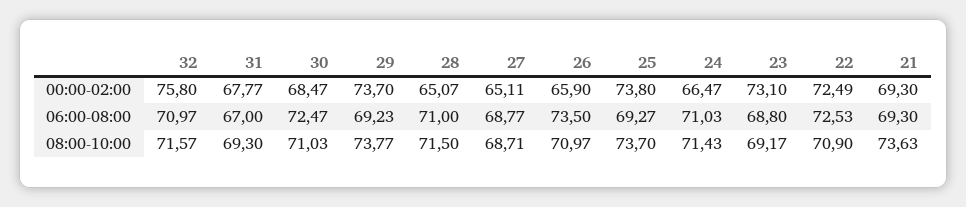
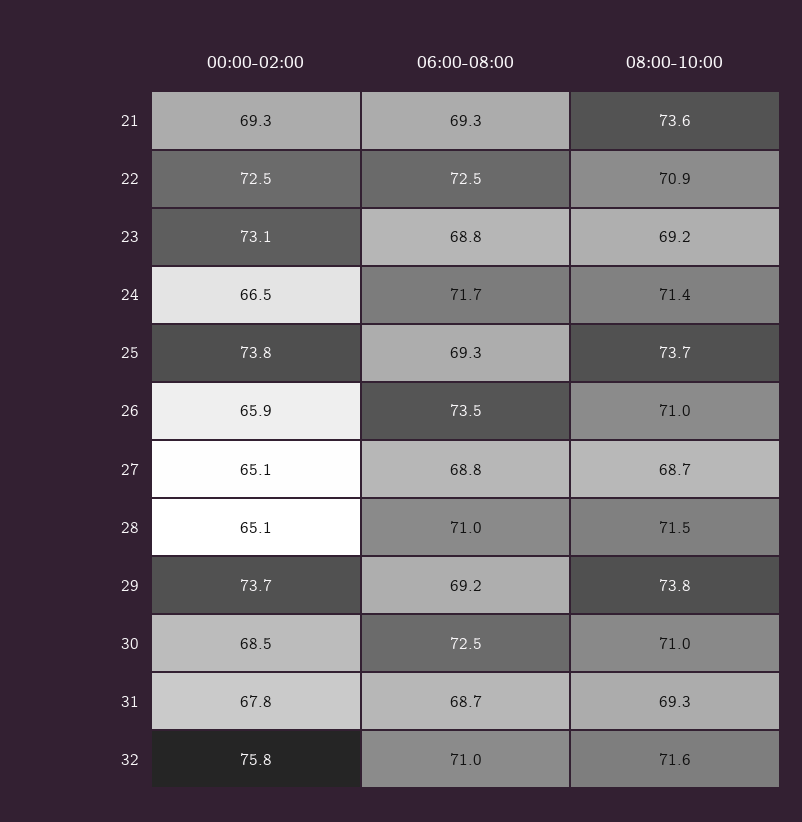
31, 06:00-08:00: 67 -> 68.7
24, 06:00-08:00: 71.03 -> 71.7

